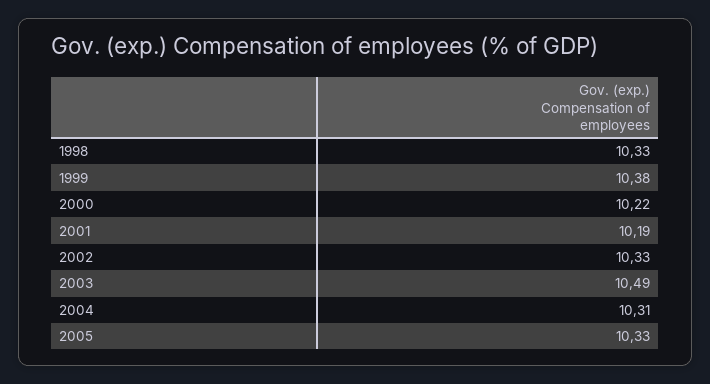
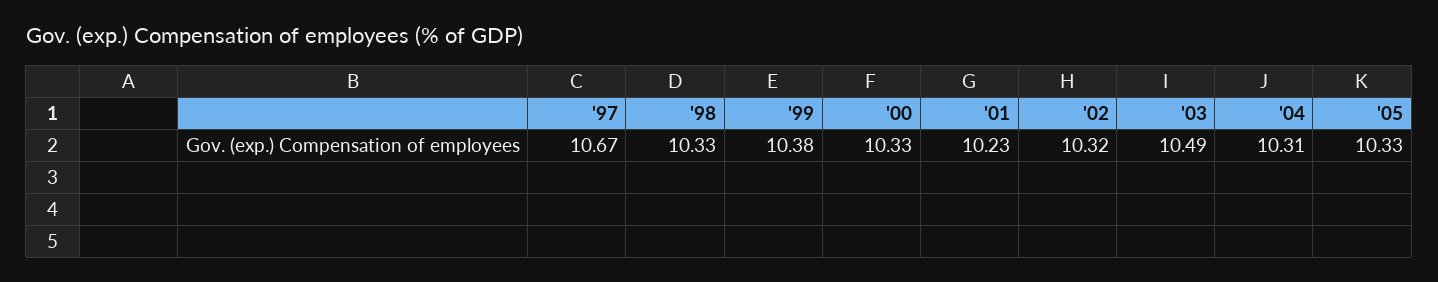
2000: 10.22 -> 10.33
2001: 10.19 -> 10.23
2002: 10.33 -> 10.32
'97: none -> 10.67

